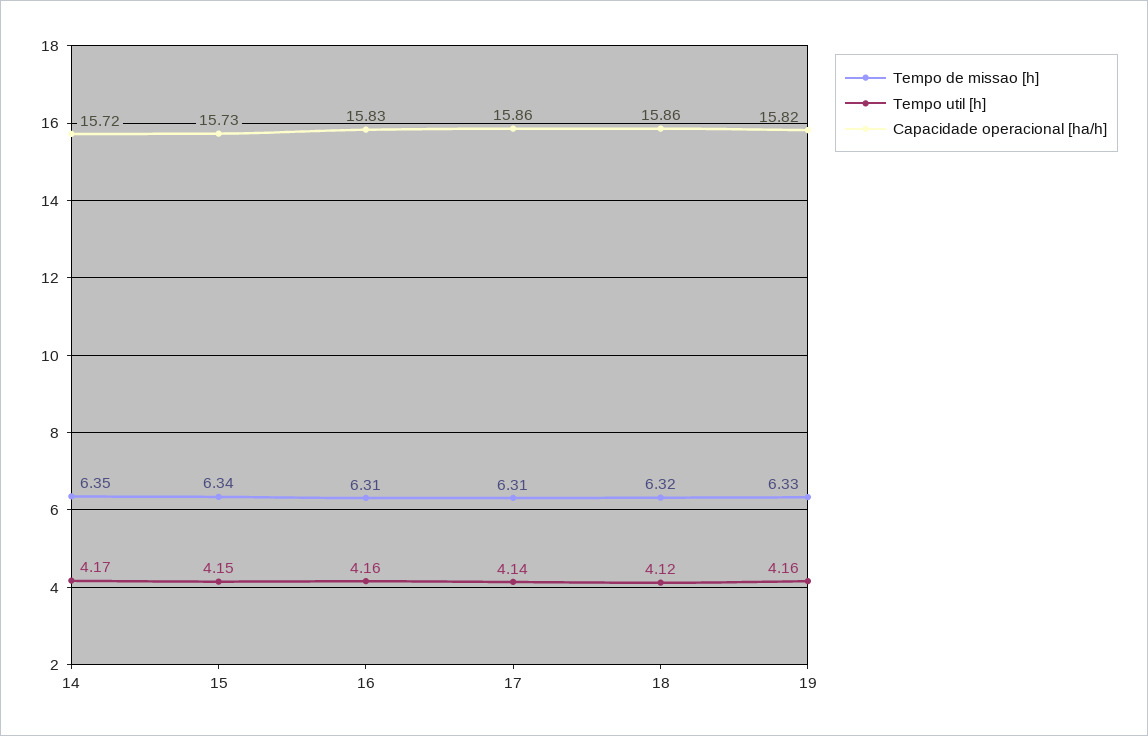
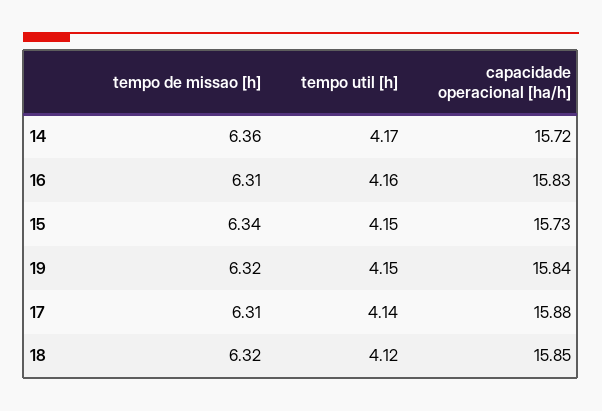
Tempo de missao [h], 14: 6.35 -> 6.36
Capacidade operacional [ha/h], 17: 15.86 -> 15.88
Capacidade operacional [ha/h], 18: 15.86 -> 15.85
Tempo de missao [h], 19: 6.33 -> 6.32
Tempo util [h], 19: 4.16 -> 4.15
Capacidade operacional [ha/h], 19: 15.82 -> 15.84

